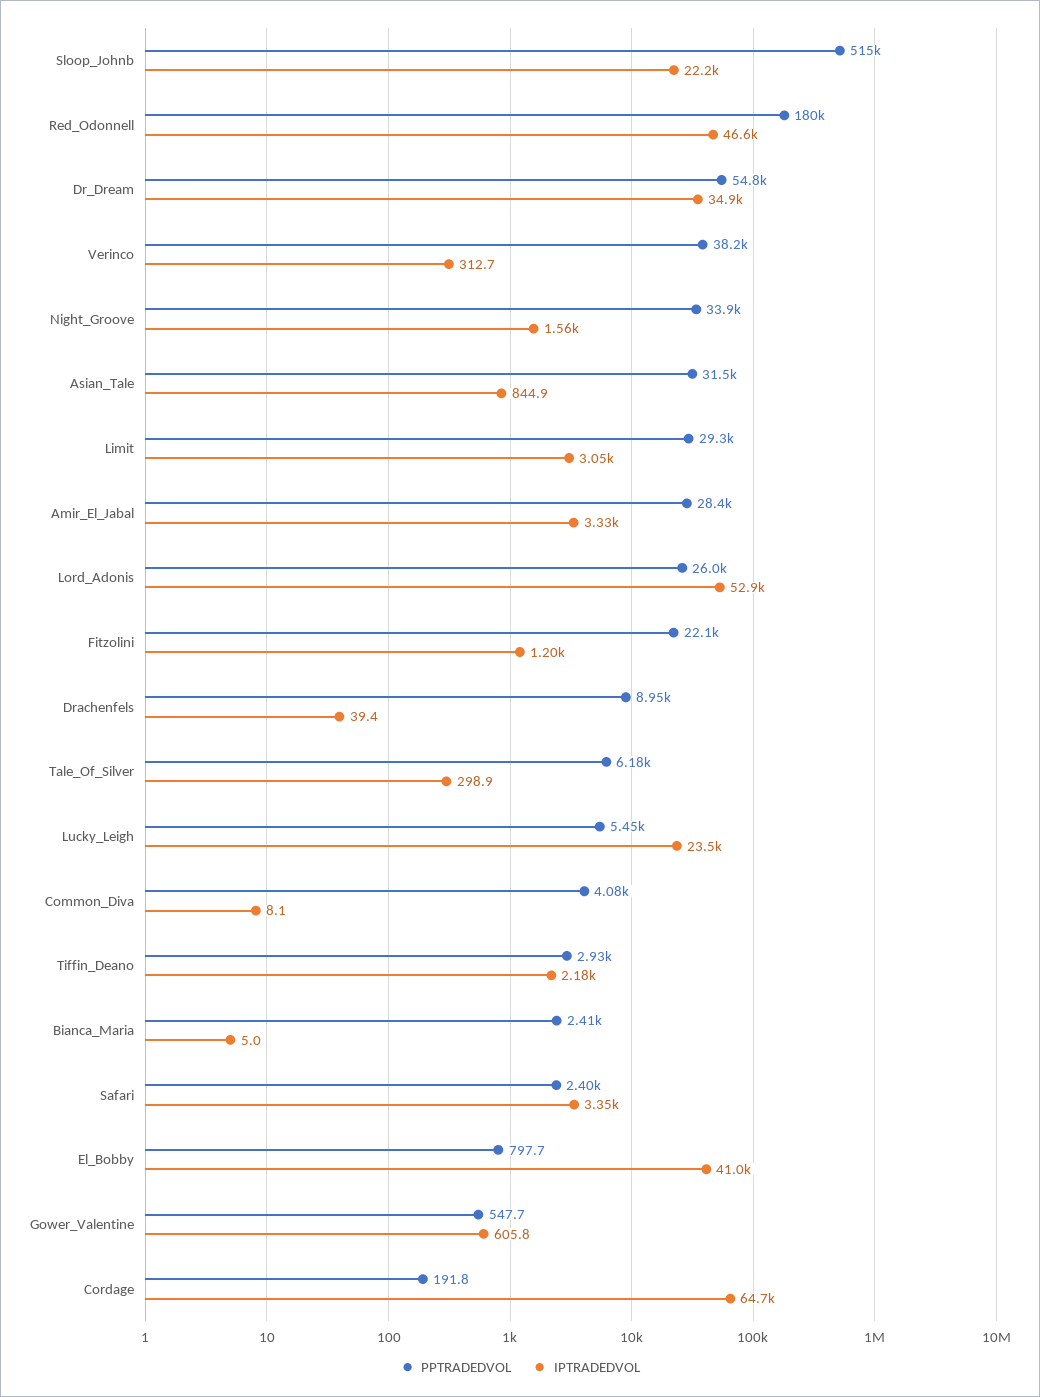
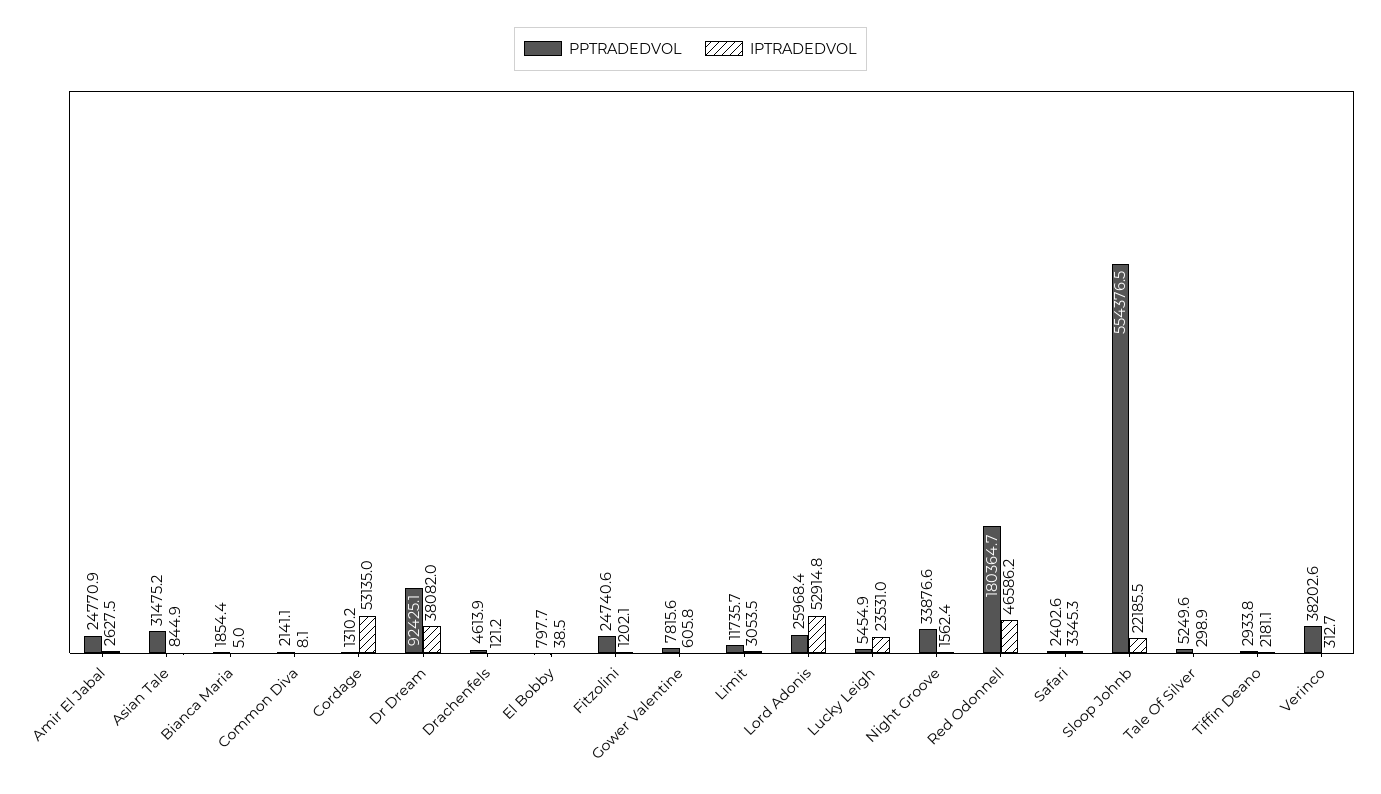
PPTRADEDVOL, Sloop_Johnb: 515000 -> 554376.5
PPTRADEDVOL, Dr_Dream: 54800 -> 92425.1
IPTRADEDVOL, Dr_Dream: 34900 -> 38082
PPTRADEDVOL, Limit: 29300 -> 11735.7
PPTRADEDVOL, Amir_El_Jabal: 28400 -> 24770.9
IPTRADEDVOL, Amir_El_Jabal: 3330 -> 2627.5
PPTRADEDVOL, Fitzolini: 22100 -> 24740.6
PPTRADEDVOL, Drachenfels: 8950 -> 4613.9
IPTRADEDVOL, Drachenfels: 39.4 -> 121.2
PPTRADEDVOL, Tale_Of_Silver: 6180 -> 5249.6
PPTRADEDVOL, Common_Diva: 4080 -> 2141.1
PPTRADEDVOL, Bianca_Maria: 2410 -> 1854.4
IPTRADEDVOL, El_Bobby: 41000 -> 38.5
PPTRADEDVOL, Gower_Valentine: 547.7 -> 7815.6
PPTRADEDVOL, Cordage: 191.8 -> 1310.2
IPTRADEDVOL, Cordage: 64700 -> 53135

